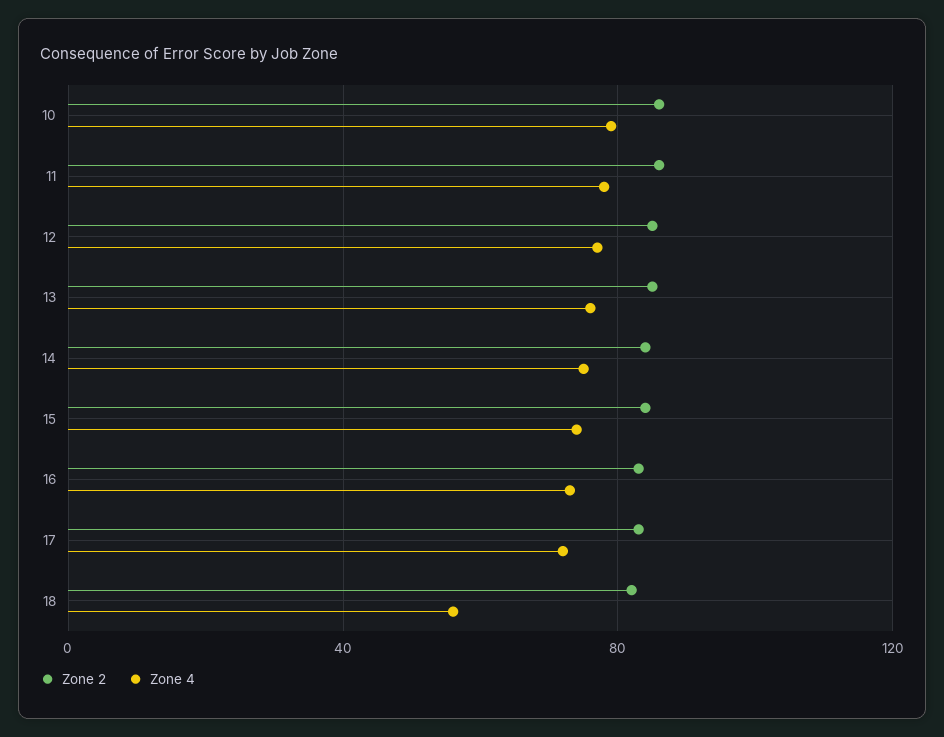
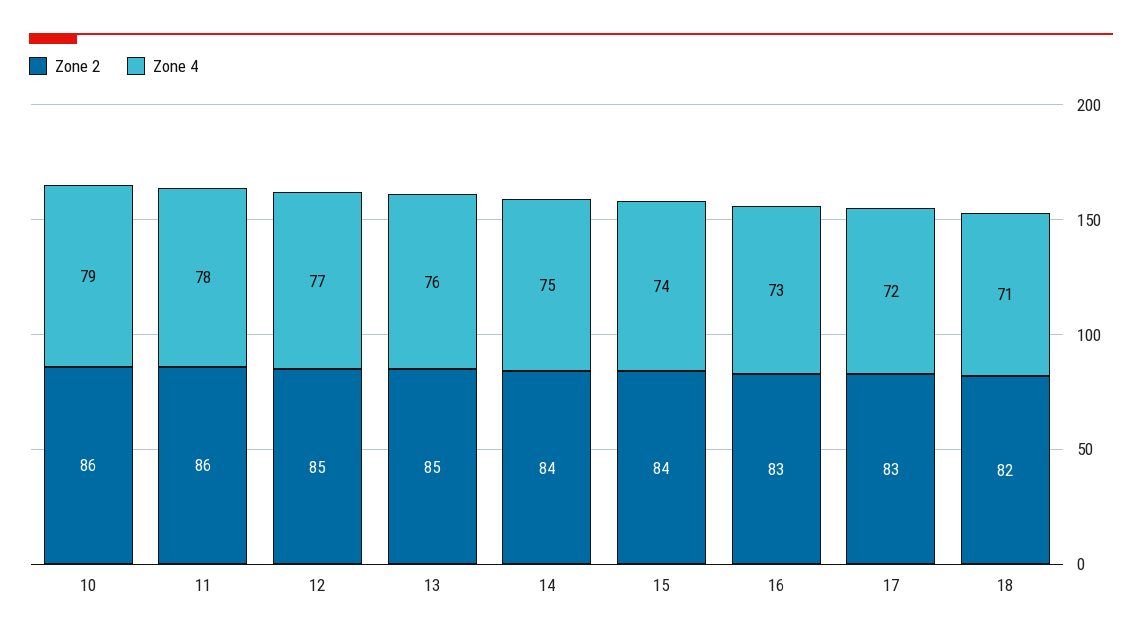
Zone 4, 18: 55 -> 71

